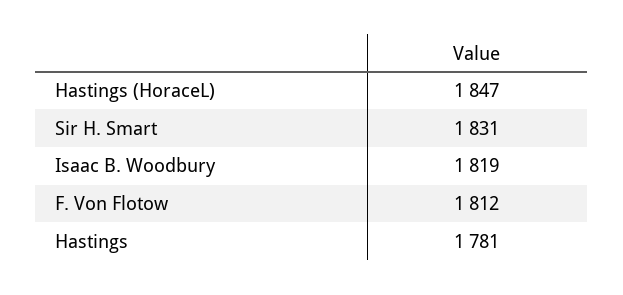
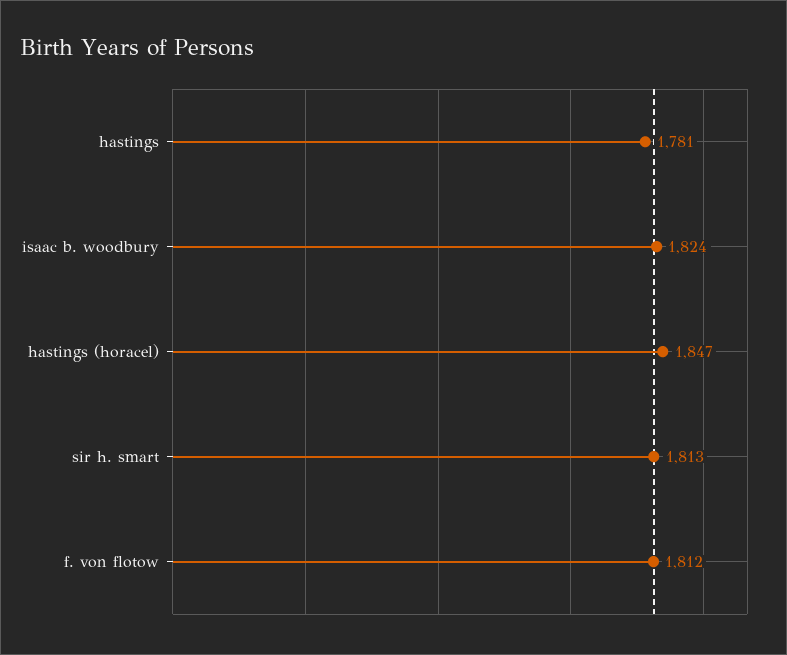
Sir H. Smart: 1831 -> 1813
Isaac B. Woodbury: 1819 -> 1824

